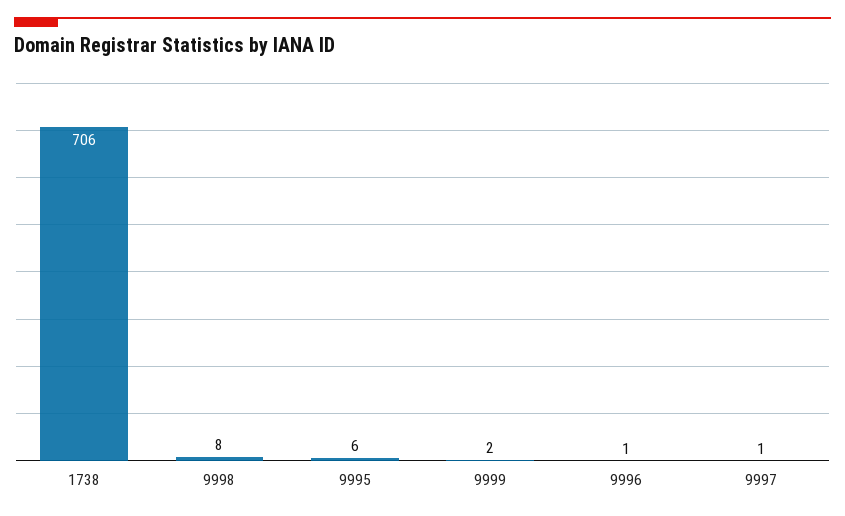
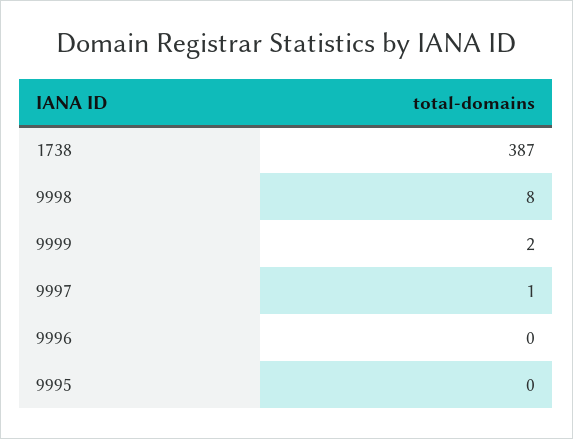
1738: 706 -> 387
9995: 6 -> 0
9996: 1 -> 0

